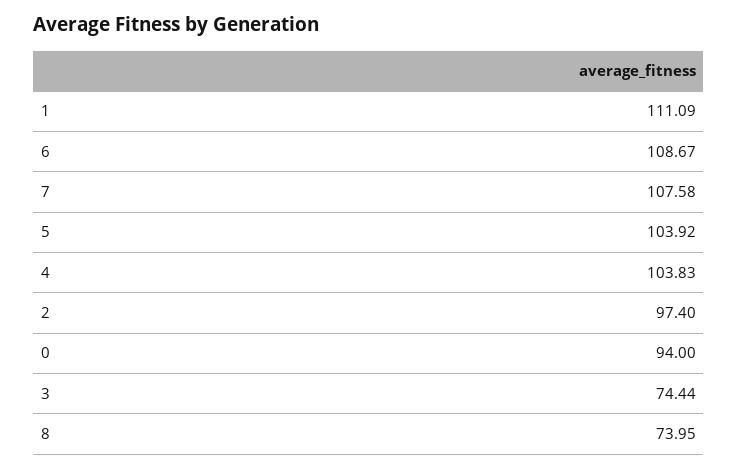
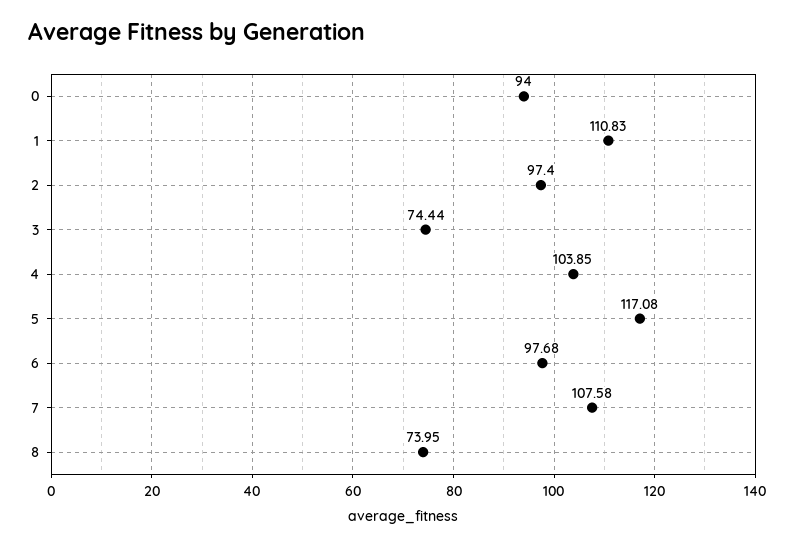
1: 111.09 -> 110.83
6: 108.67 -> 97.68
5: 103.92 -> 117.08
4: 103.83 -> 103.85

